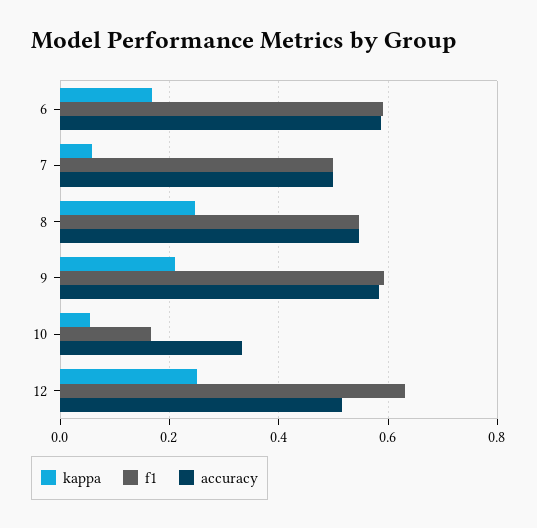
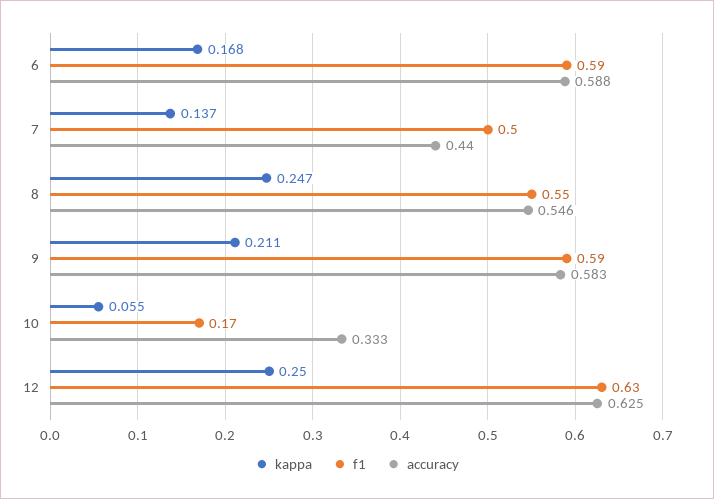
kappa, 7: 0.06 -> 0.137
accuracy, 7: 0.5 -> 0.44
accuracy, 12: 0.52 -> 0.625

